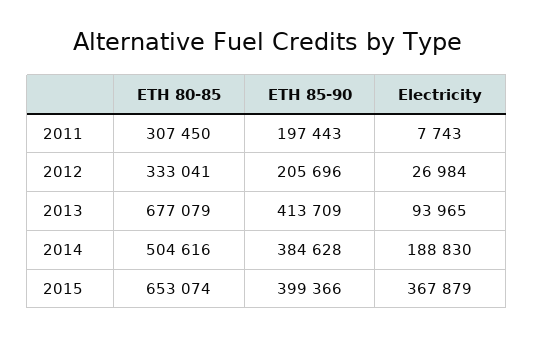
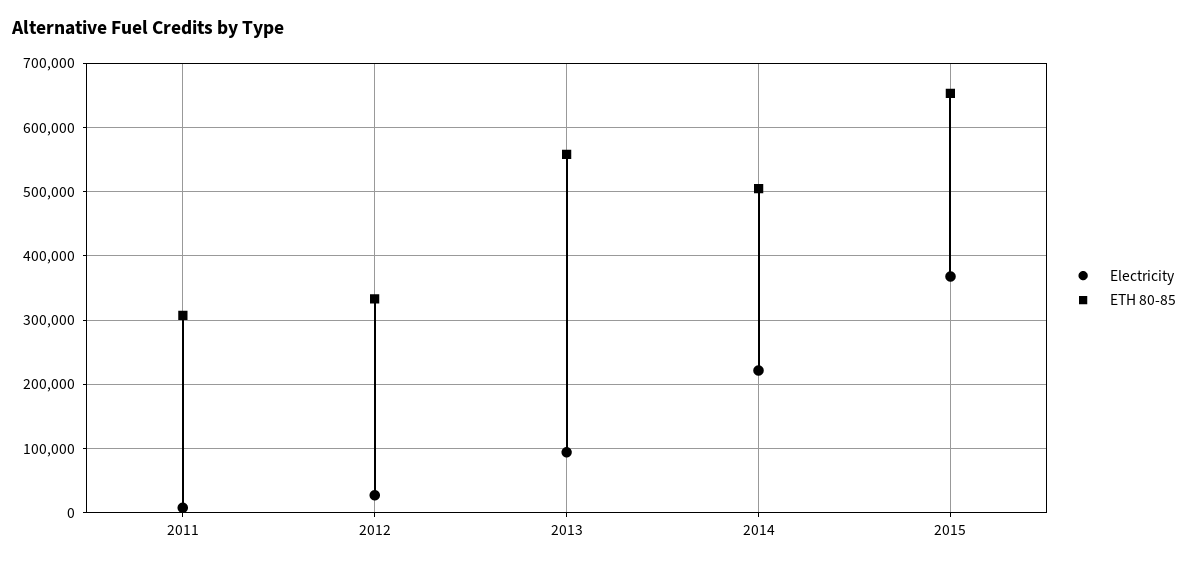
ETH 85-90, 2011: 197443 -> none
ETH 85-90, 2012: 205696 -> none
ETH 80-85, 2013: 677079 -> 560000
ETH 85-90, 2013: 413709 -> none
ETH 85-90, 2014: 384628 -> none
Electricity, 2014: 188830 -> 220000
ETH 85-90, 2015: 399366 -> none

